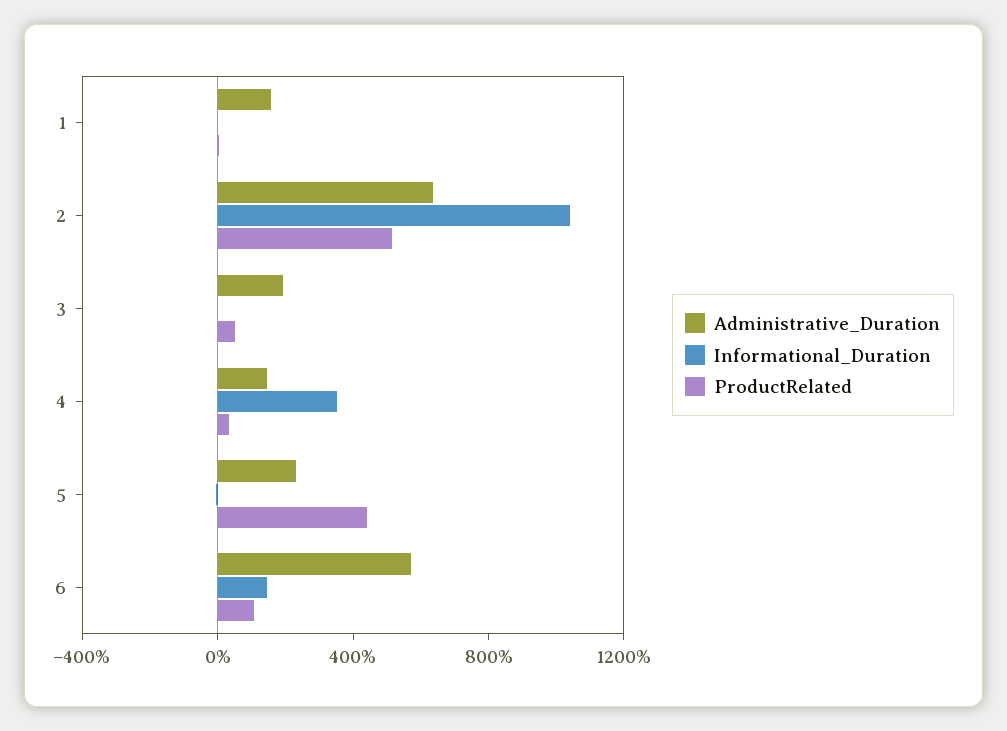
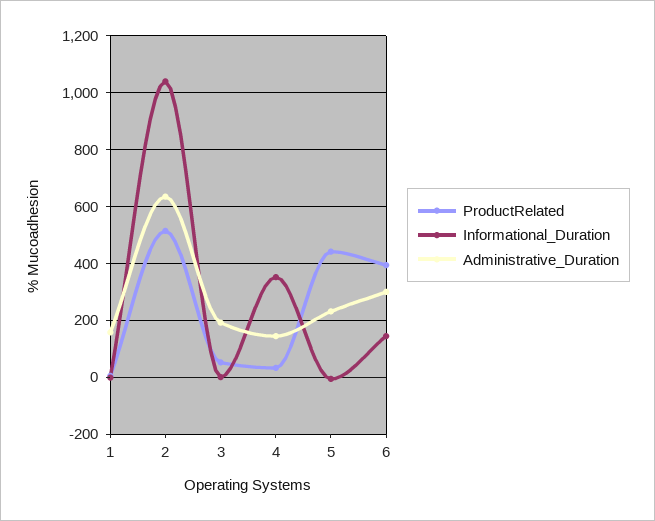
Administrative_Duration, 6: 600 -> 300
ProductRelated, 6: 100 -> 400

